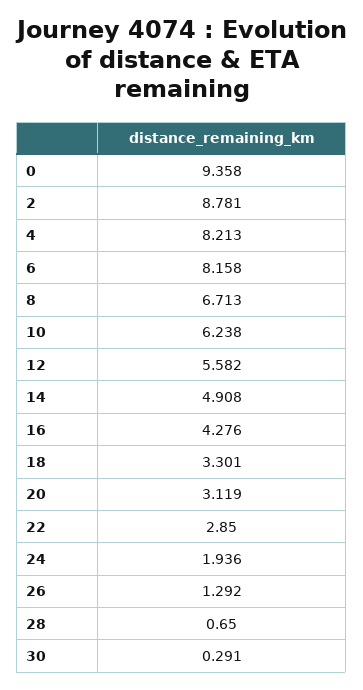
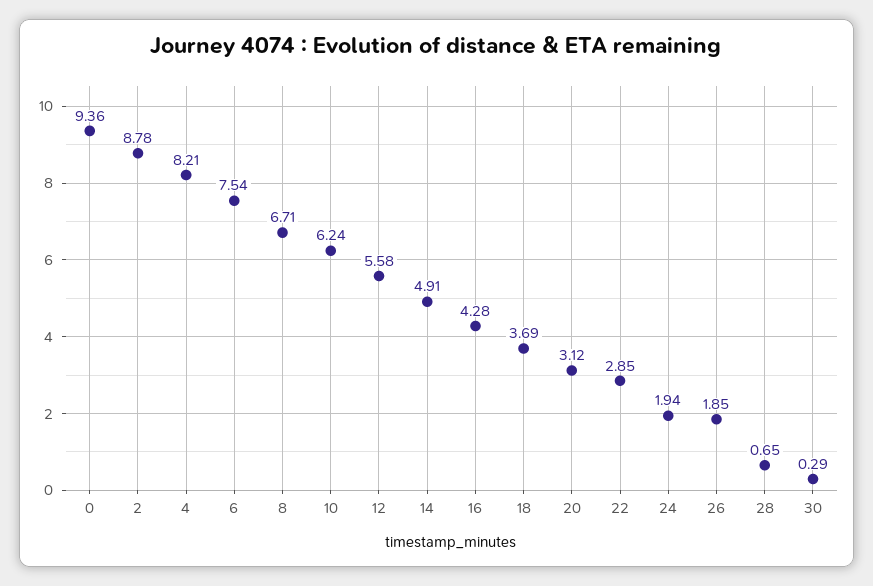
6: 8.158 -> 7.54
18: 3.301 -> 3.69
26: 1.292 -> 1.85

